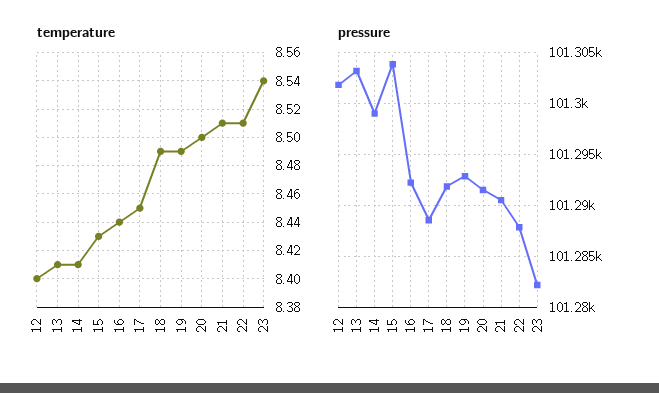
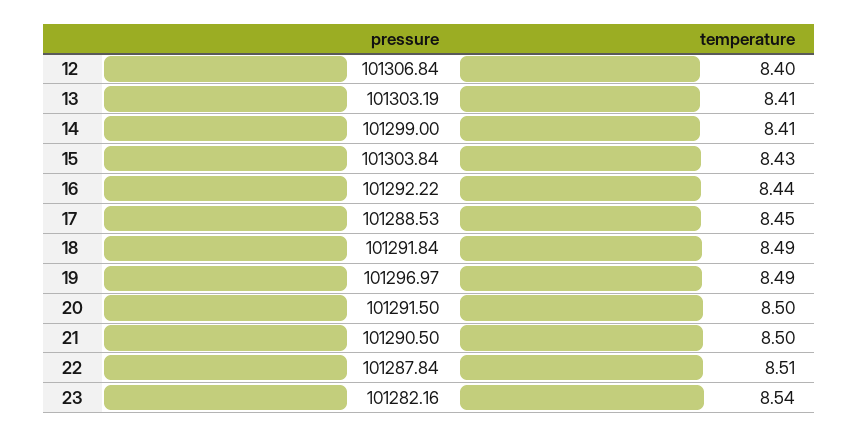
temperature, 21: 8.51 -> 8.5
pressure, 12: 101302 -> 101306.84
pressure, 19: 101293 -> 101296.97

